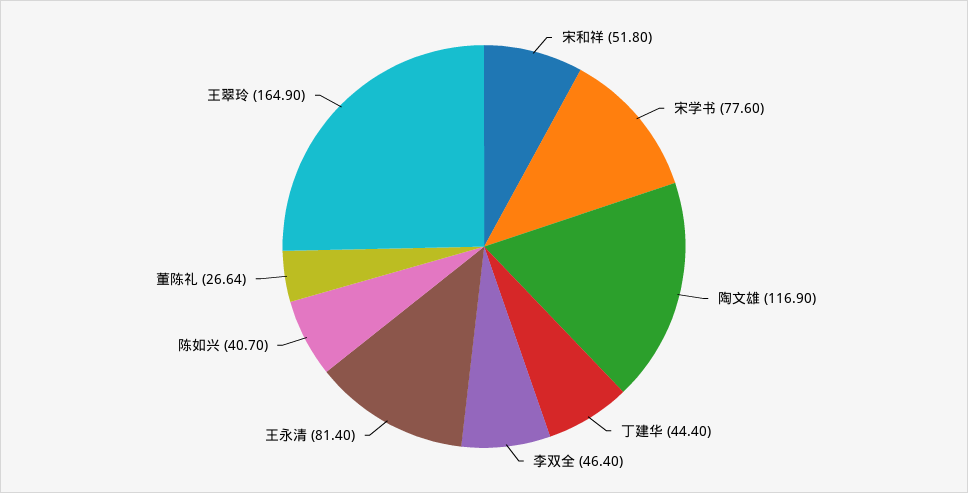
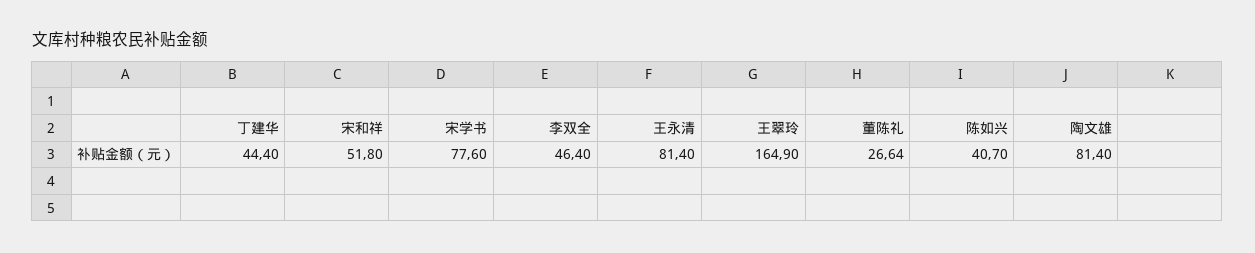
陶文雄: 116.9 -> 81.4

